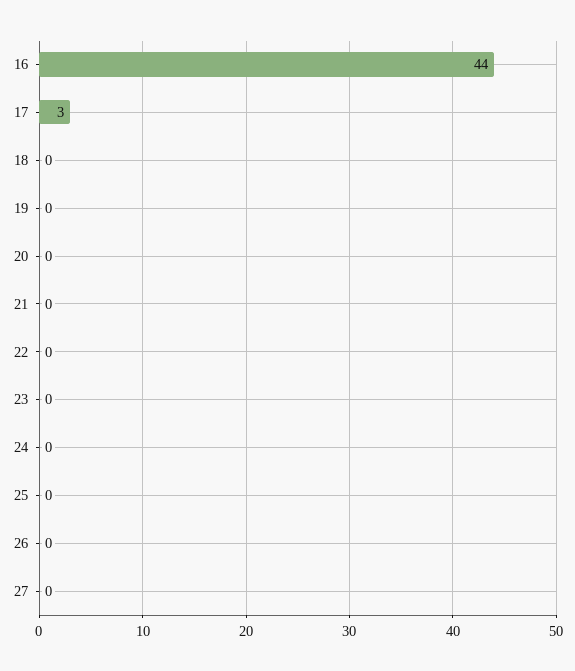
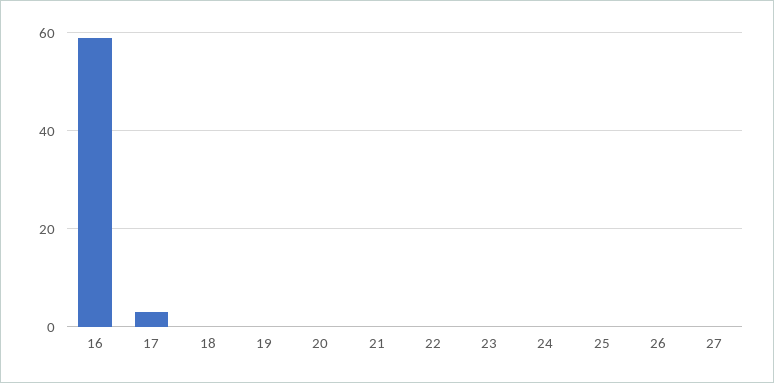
16: 44 -> 60

